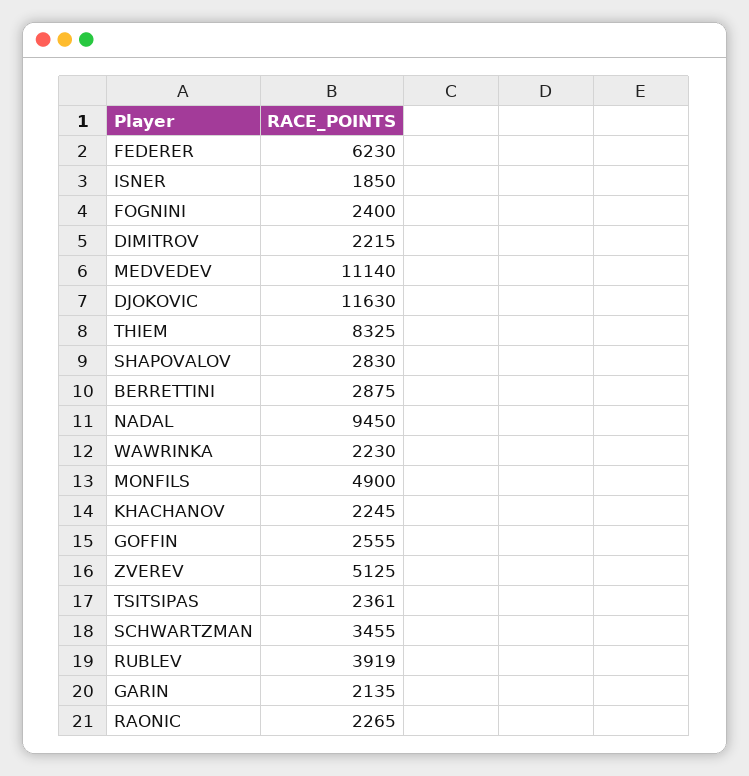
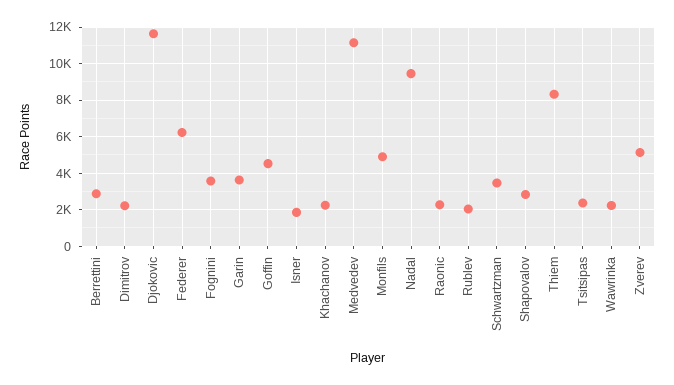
FOGNINI: 2400 -> 3500
GOFFIN: 2555 -> 4500
RUBLEV: 3919 -> 2000
GARIN: 2135 -> 3500

